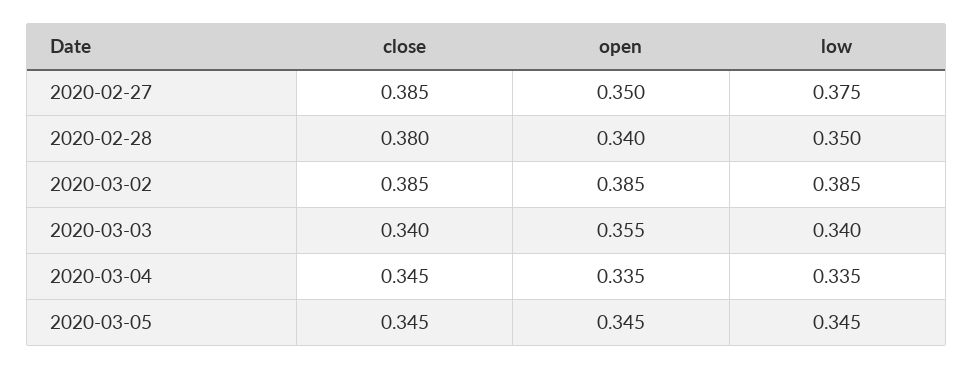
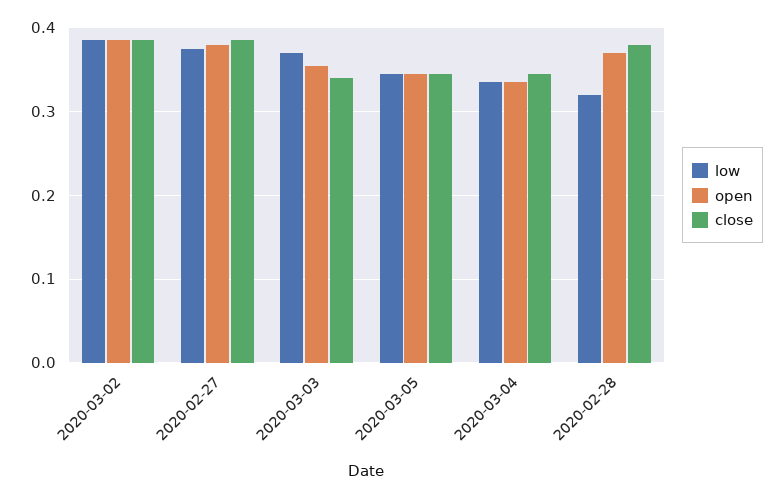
open, 2020-02-27: 0.35 -> 0.38
open, 2020-02-28: 0.34 -> 0.37
low, 2020-02-28: 0.35 -> 0.32
low, 2020-03-03: 0.34 -> 0.37

